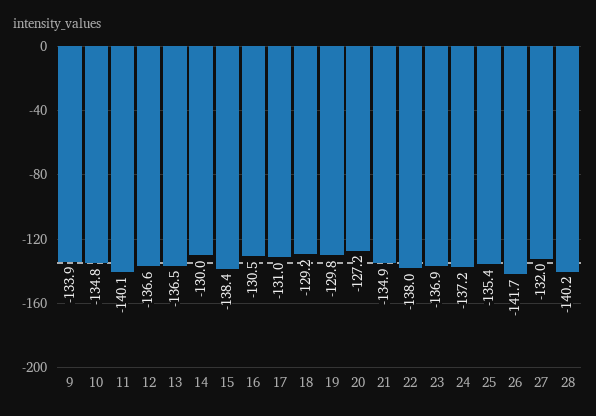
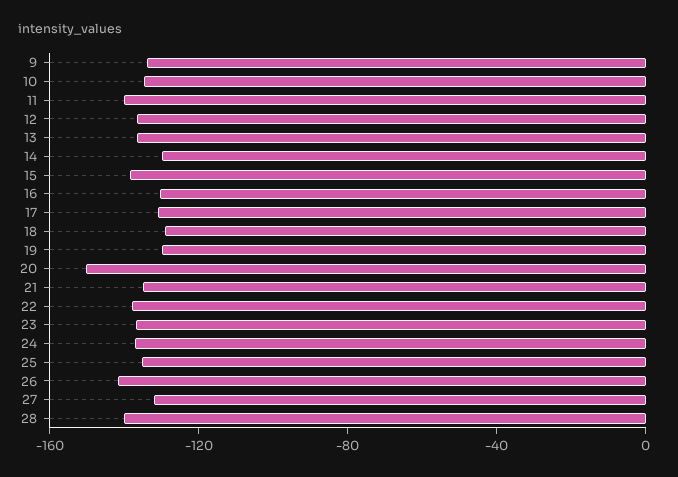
20: -127.2 -> -150

